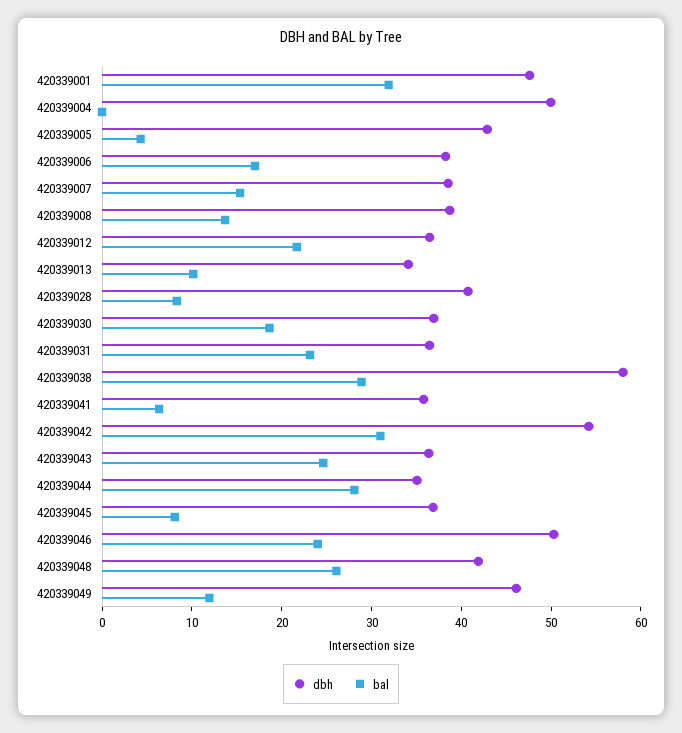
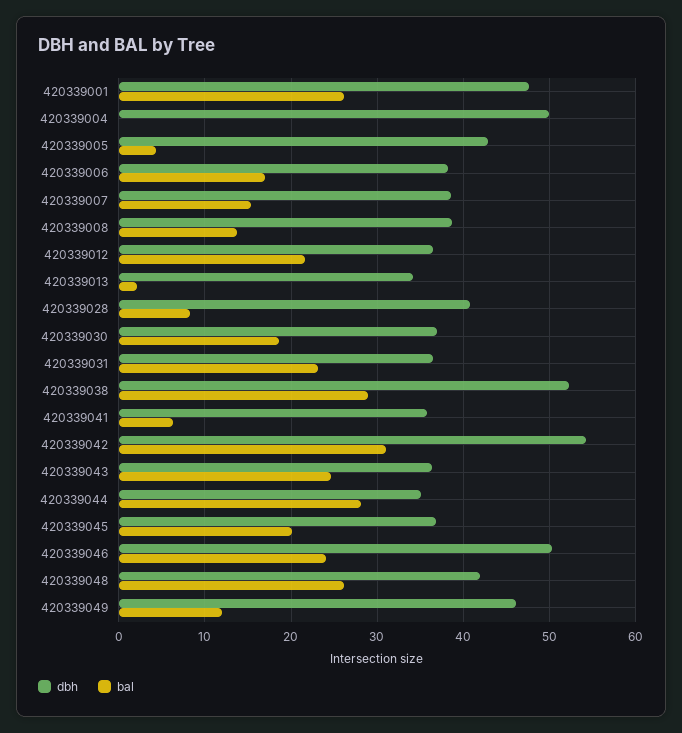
bal, 420339001: 32 -> 26
bal, 420339013: 10 -> 2
dbh, 420339038: 58 -> 52
bal, 420339045: 8 -> 20

